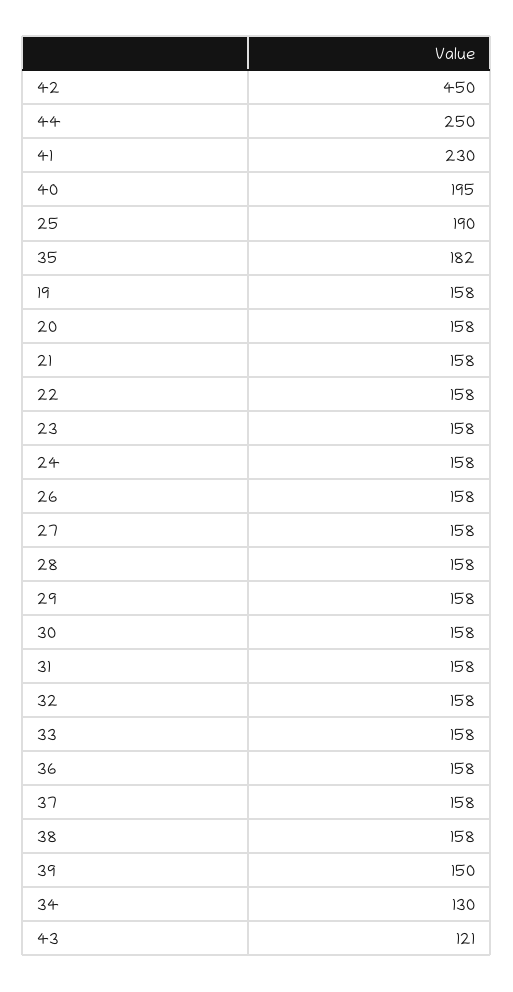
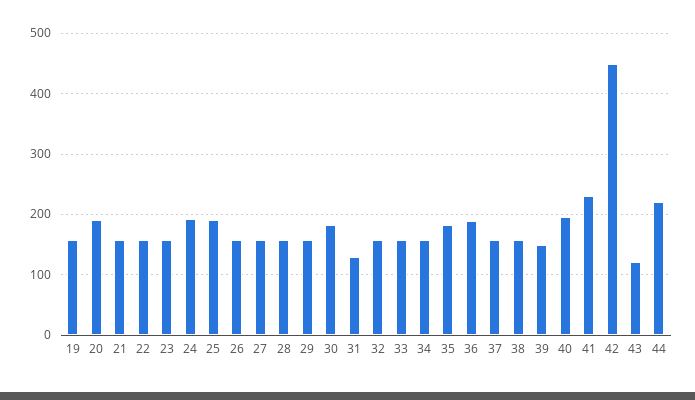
44: 250 -> 220
20: 158 -> 190
24: 158 -> 190
30: 158 -> 180
31: 158 -> 130
36: 158 -> 190
34: 130 -> 160

